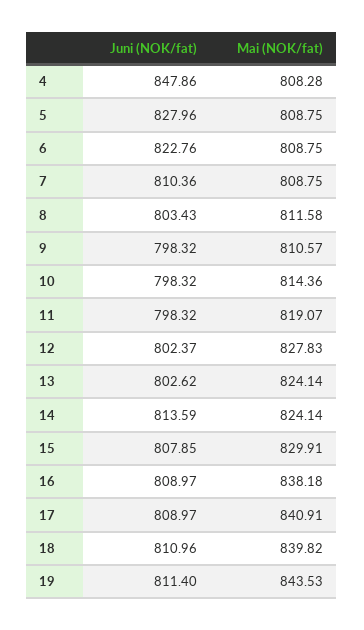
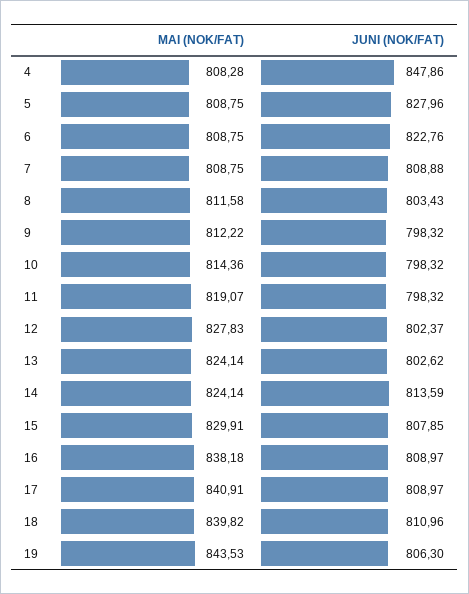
Juni (NOK/fat), 7: 810.36 -> 808.88
Mai (NOK/fat), 9: 810.57 -> 812.22
Juni (NOK/fat), 19: 811.4 -> 806.3

